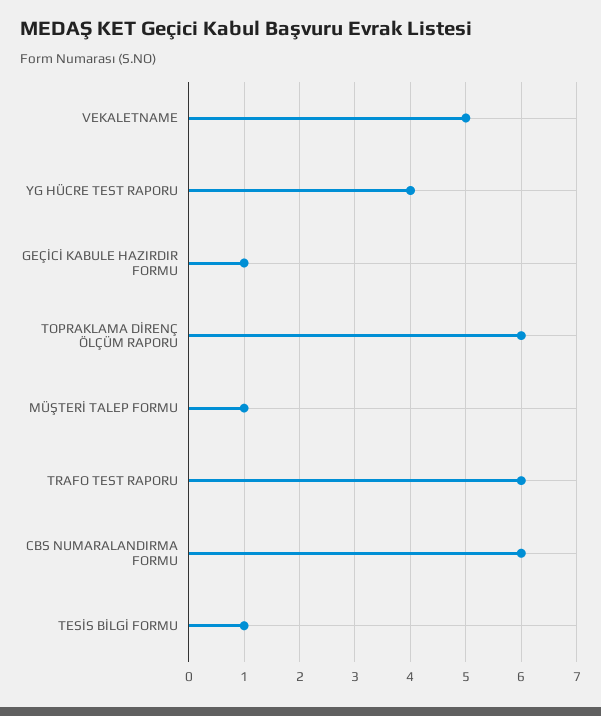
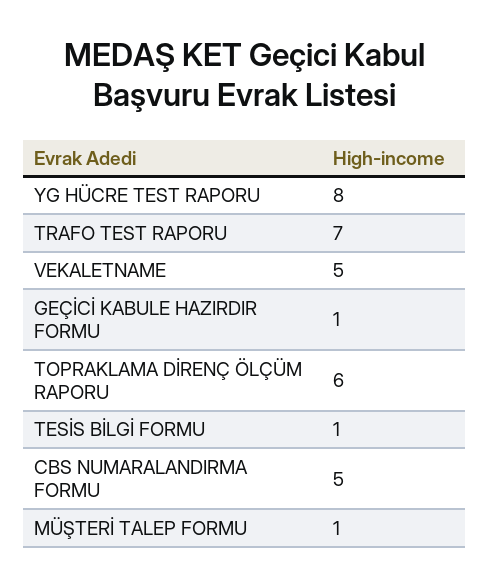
YG HÜCRE TEST RAPORU: 4 -> 8
TRAFO TEST RAPORU: 6 -> 7
CBS NUMARALANDIRMA FORMU: 6 -> 5

